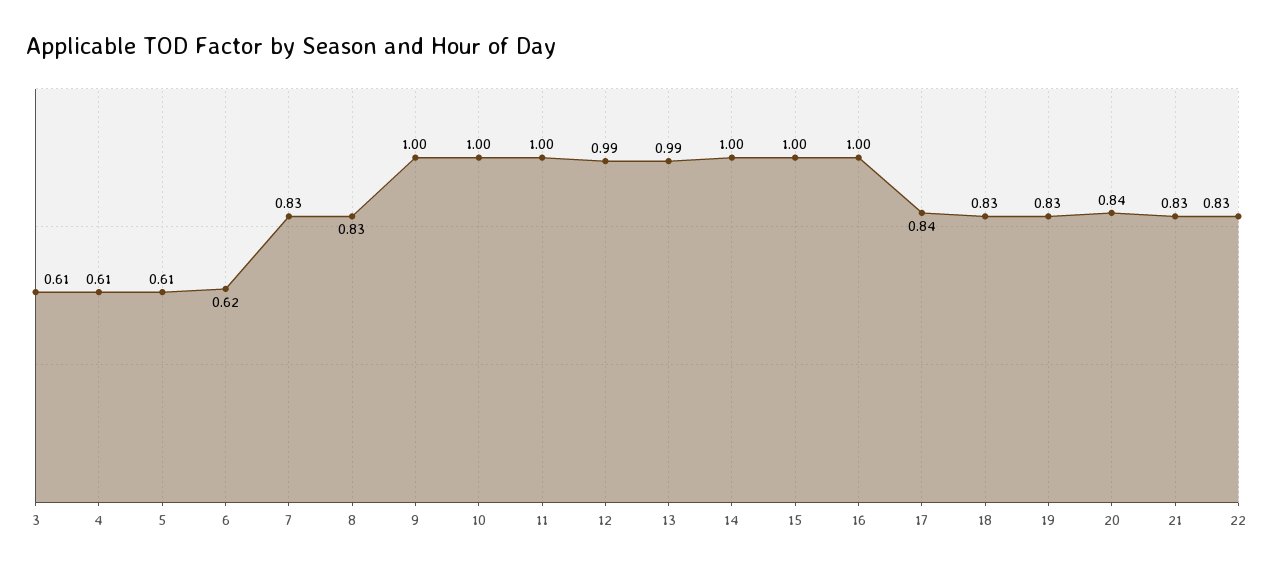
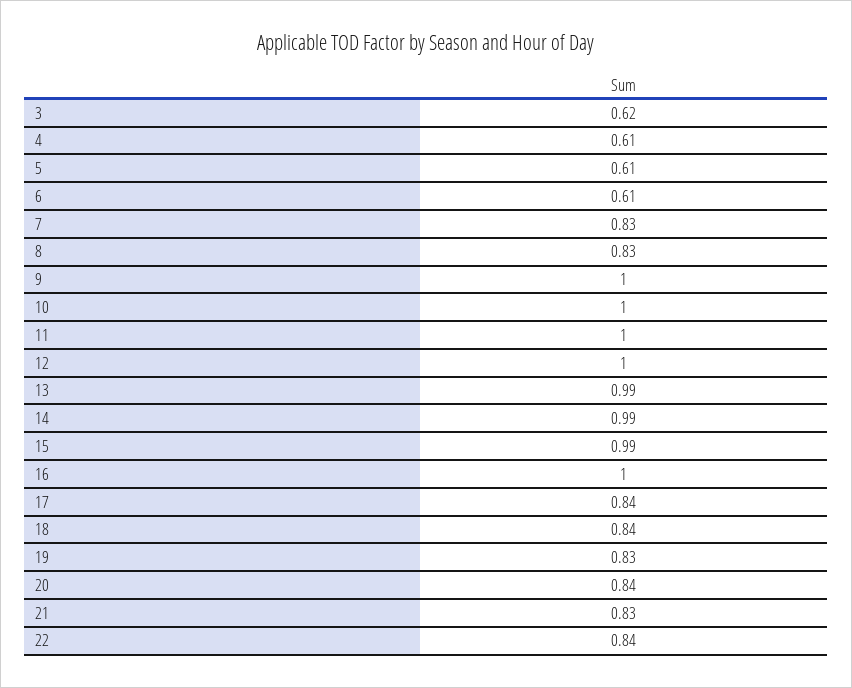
3: 0.61 -> 0.62
6: 0.62 -> 0.61
12: 0.99 -> 1
14: 1 -> 0.99
15: 1 -> 0.99
18: 0.83 -> 0.84
22: 0.83 -> 0.84

